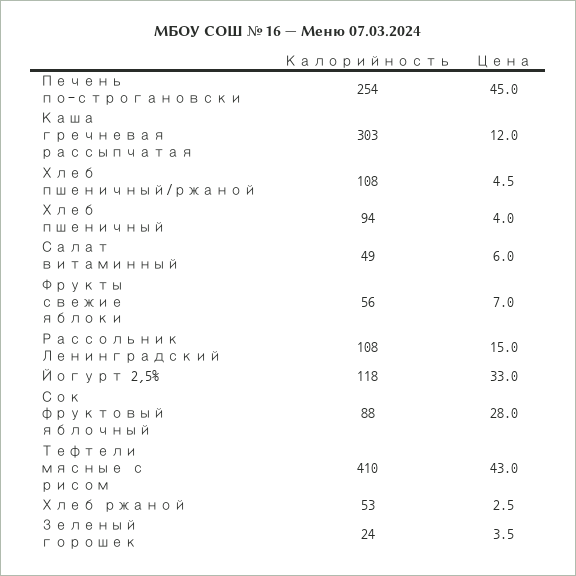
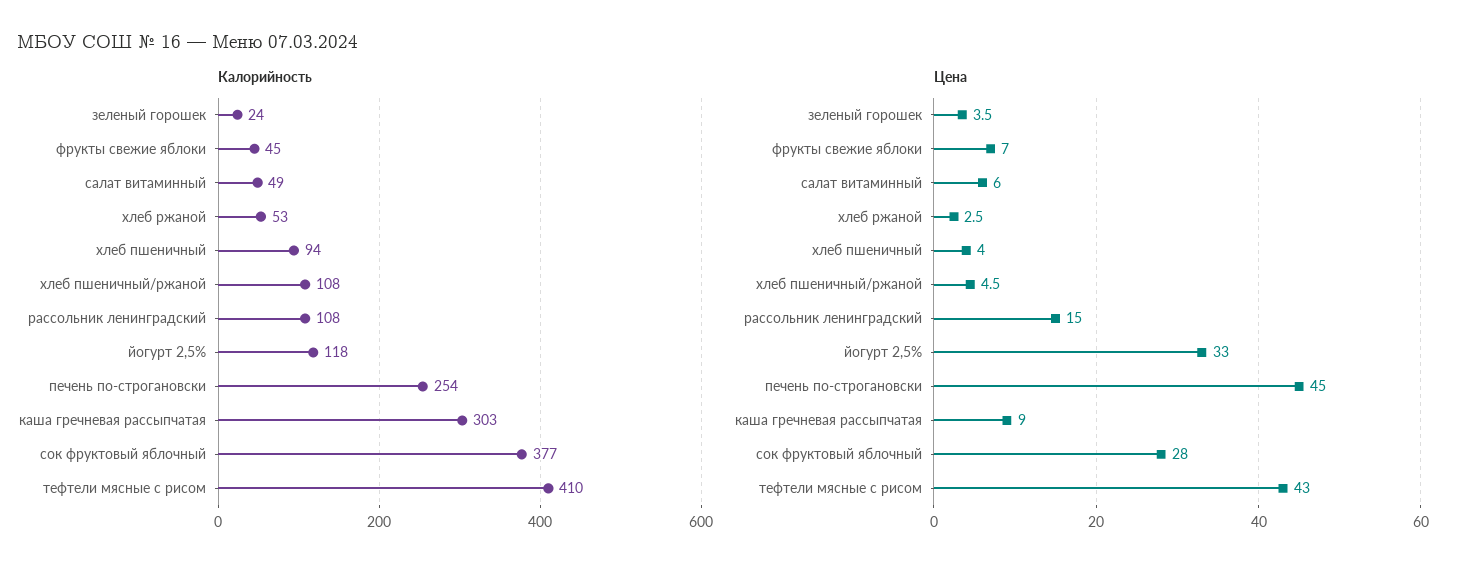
Цена, Каша гречневая рассыпчатая: 12 -> 9
Калорийность, Фрукты свежие яблоки: 56 -> 45
Калорийность, Сок фруктовый яблочный: 88 -> 377

